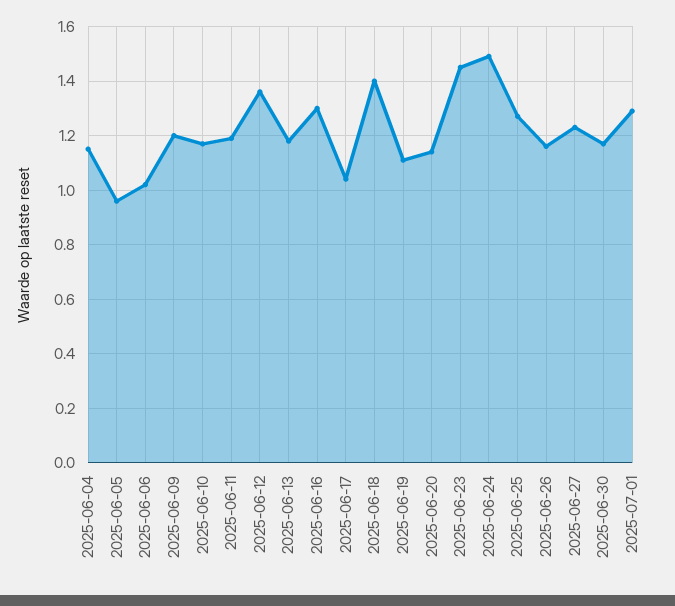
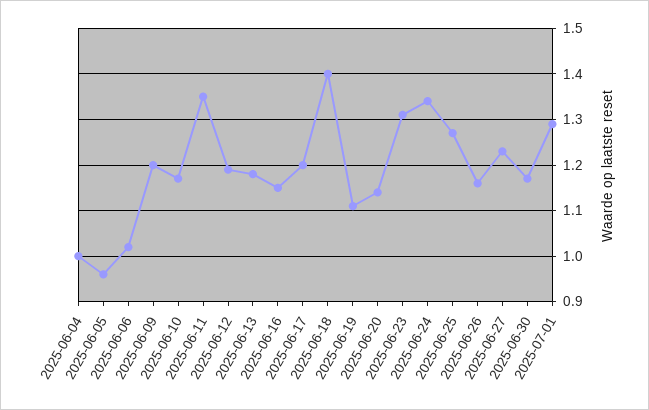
2025-06-04: 1.15 -> 1
2025-06-11: 1.2 -> 1.35
2025-06-12: 1.35 -> 1.2
2025-06-16: 1.3 -> 1.15
2025-06-17: 1.05 -> 1.2
2025-06-23: 1.45 -> 1.3
2025-06-24: 1.5 -> 1.35

